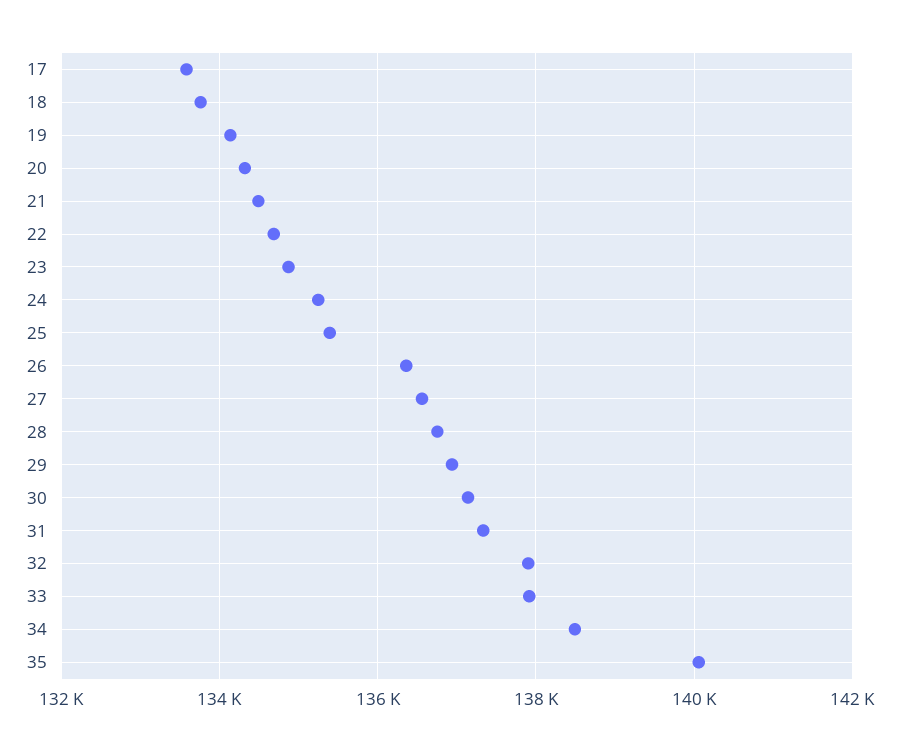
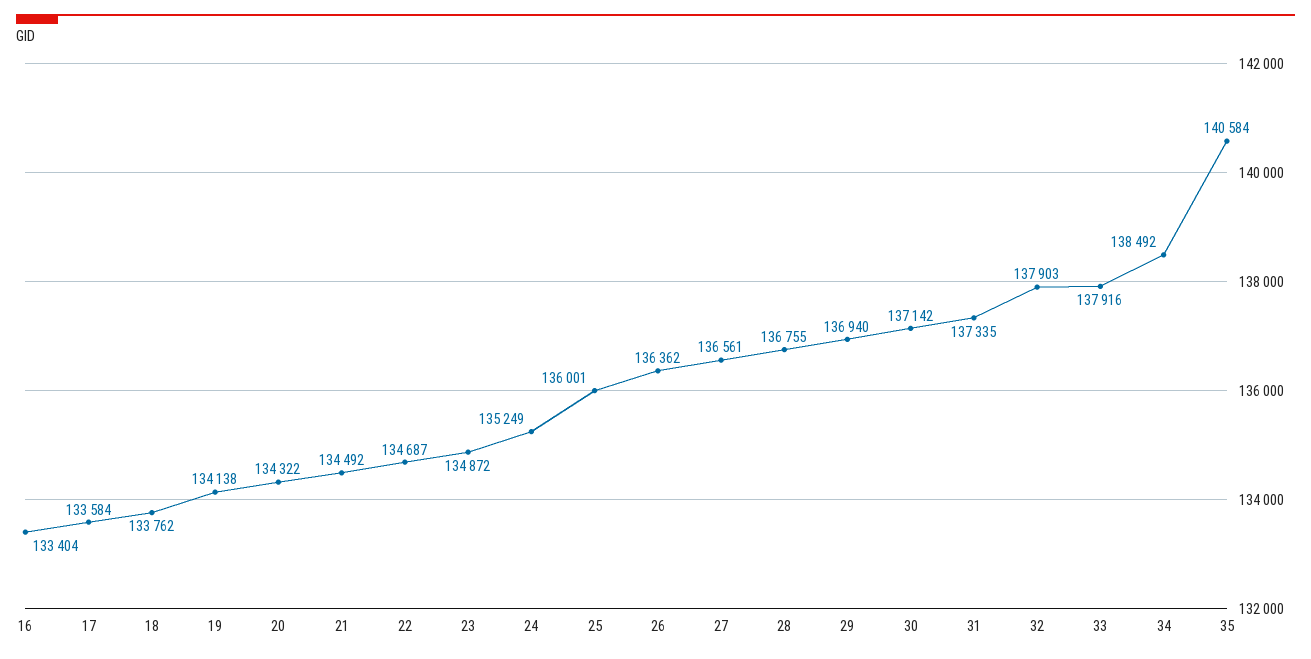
25: 135400 -> 136001
35: 140000 -> 140584
16: none -> 133404

